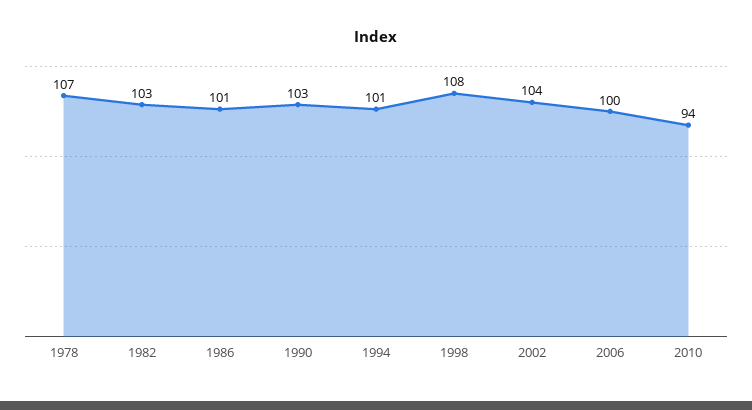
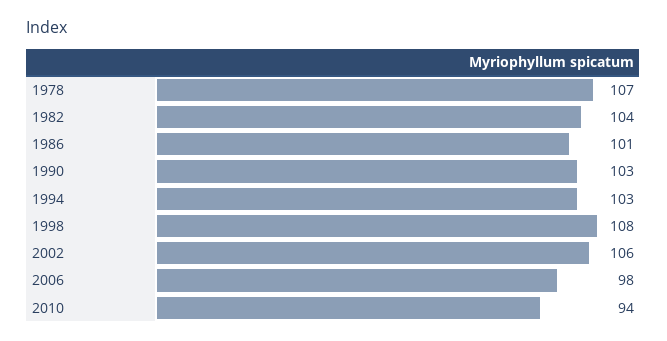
1982: 103 -> 104
1994: 101 -> 103
2002: 104 -> 106
2006: 100 -> 98

